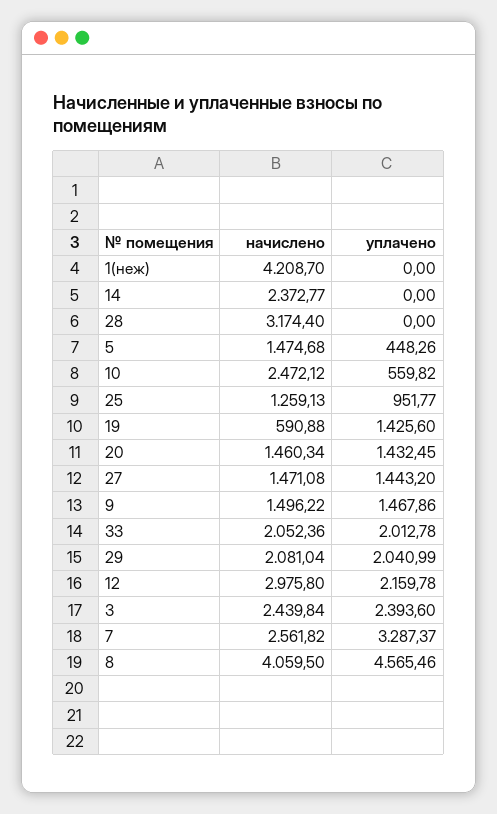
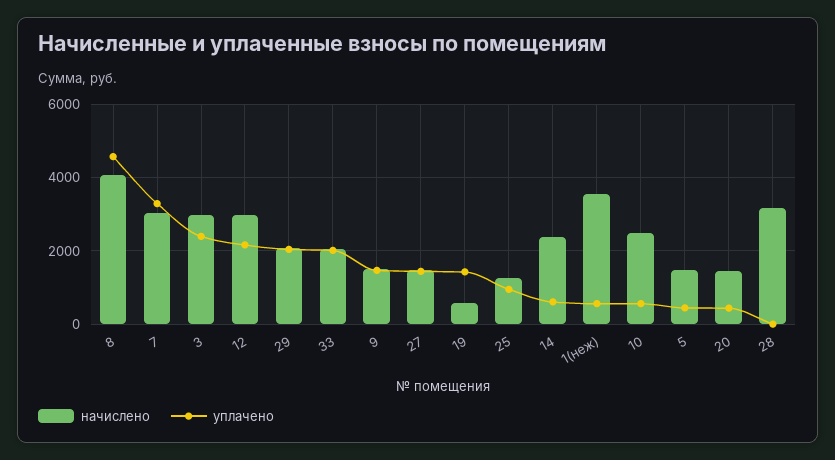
начислено, 1(неж): 4208.7 -> 3600
уплачено, 1(неж): 0 -> 600
уплачено, 14: 0 -> 600
уплачено, 20: 1432.45 -> 400
начислено, 3: 2439.84 -> 3000
начислено, 7: 2561.82 -> 3000

